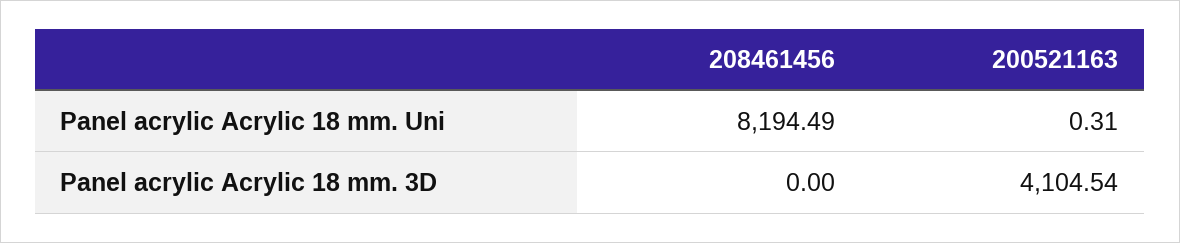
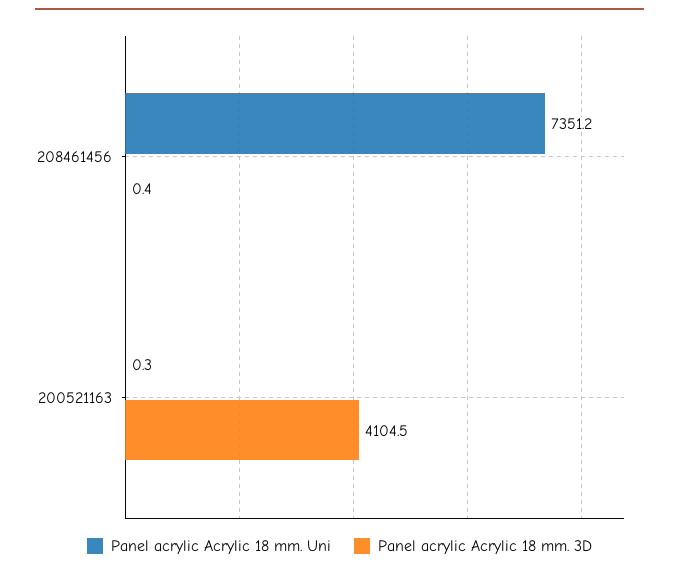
Panel acrylic Acrylic 18 mm. Uni, 208461456: 8194.49 -> 7351.2
Panel acrylic Acrylic 18 mm. 3D, 208461456: 0 -> 0.4

